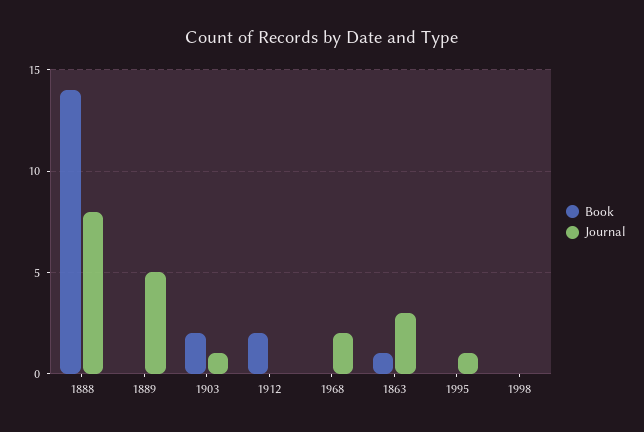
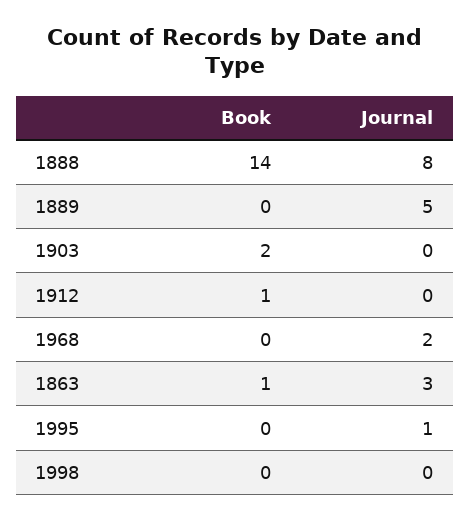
Journal, 1903: 1 -> 0
Book, 1912: 2 -> 1

